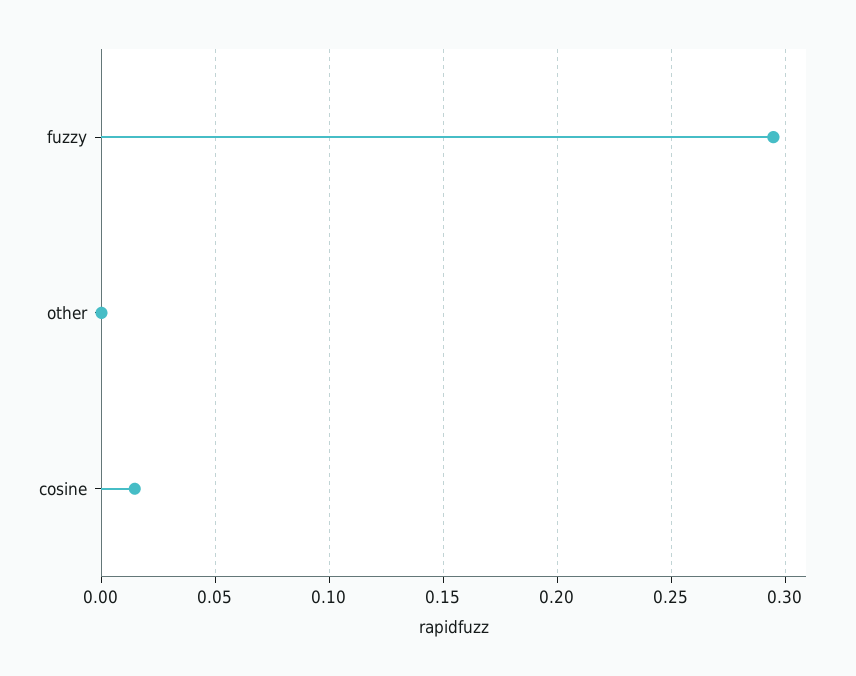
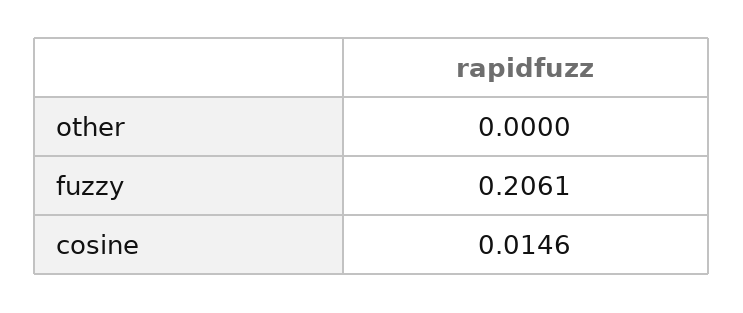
fuzzy: 0.295 -> 0.2061

